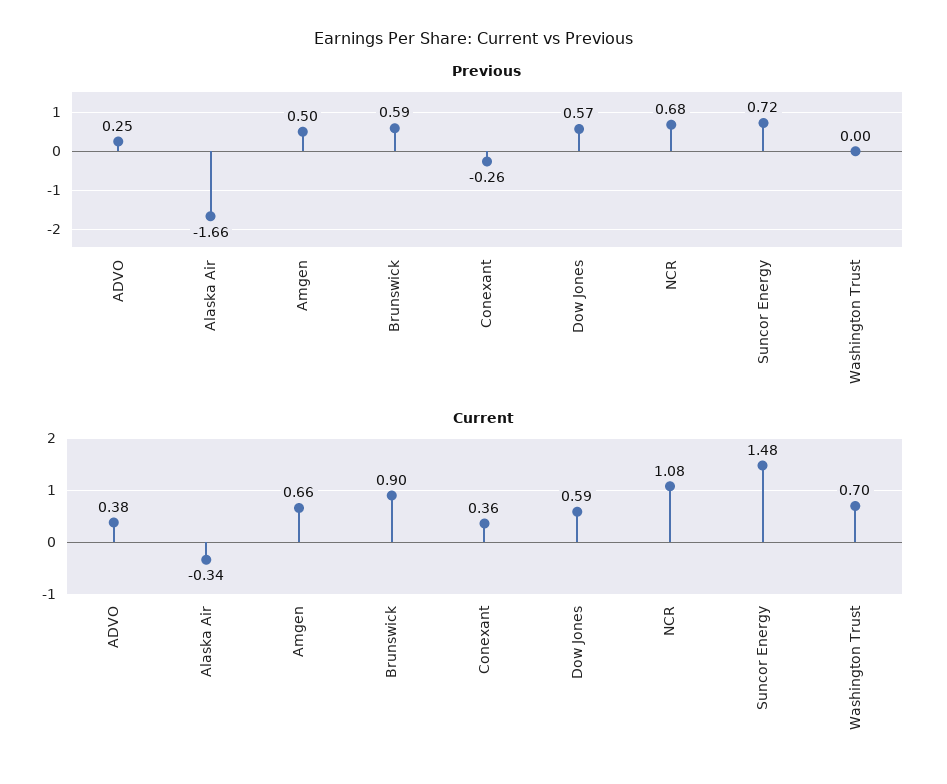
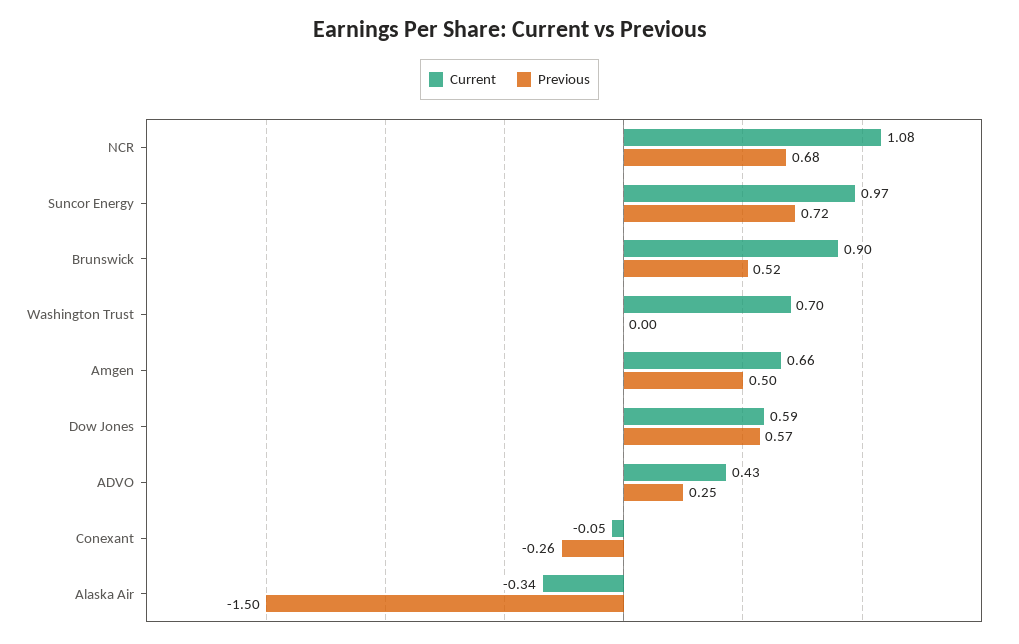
Previous, Alaska Air: -1.66 -> -1.5
Previous, Brunswick: 0.59 -> 0.52
Current, ADVO: 0.38 -> 0.43
Current, Conexant: 0.36 -> -0.05
Current, Suncor Energy: 1.48 -> 0.97

